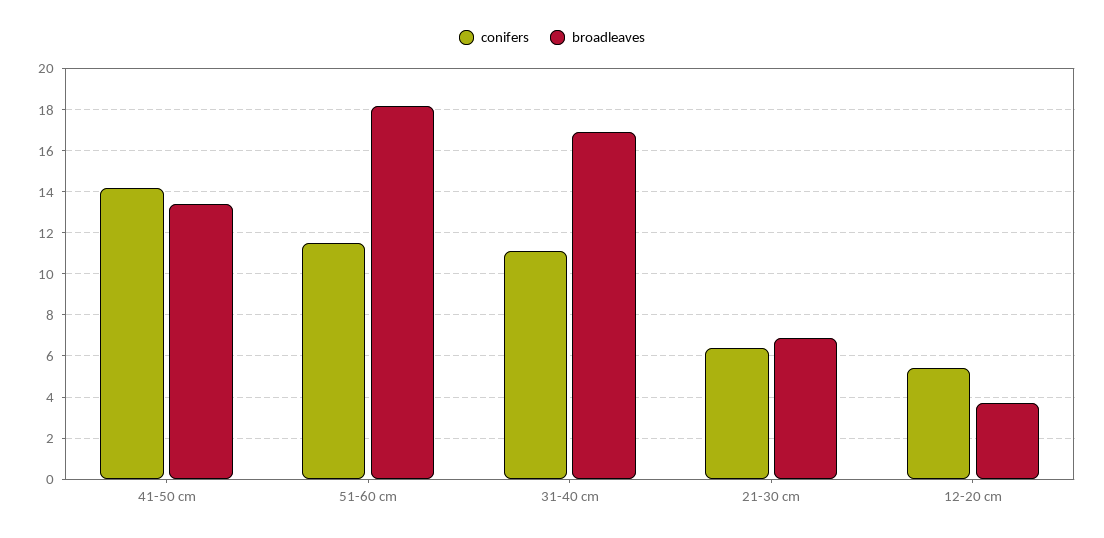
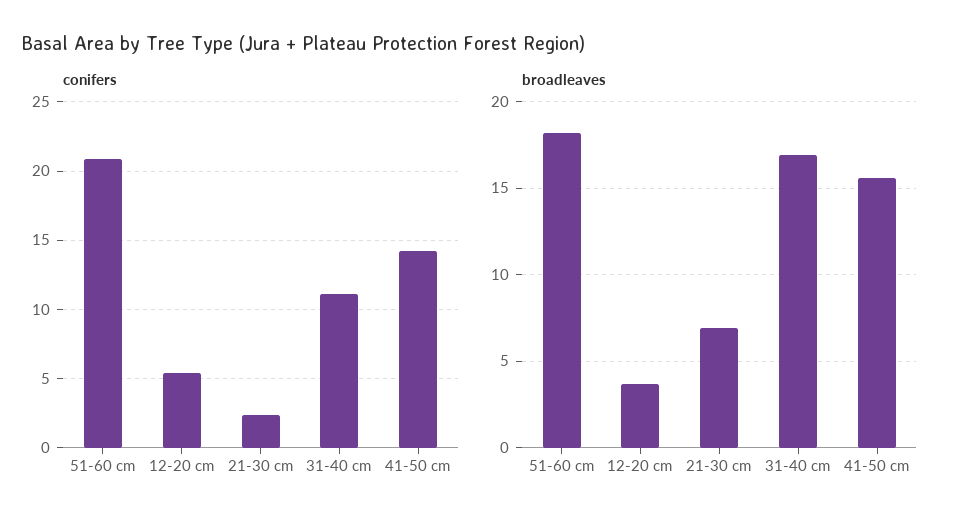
broadleaves, 41-50 cm: 13.5 -> 15.5
conifers, 51-60 cm: 11.5 -> 21
conifers, 21-30 cm: 6.5 -> 2.5

